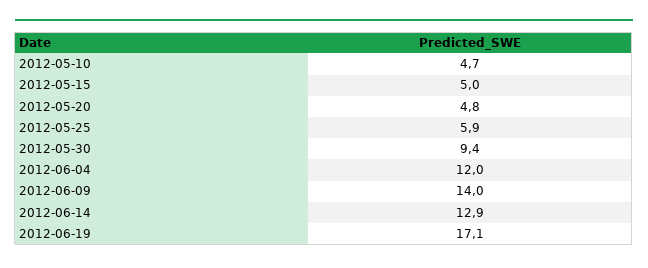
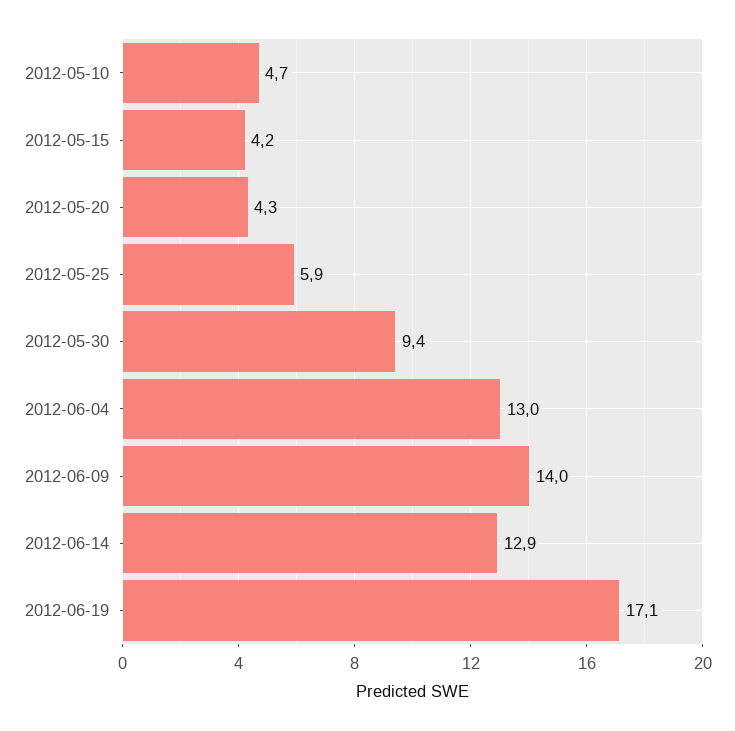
2012-05-15: 5 -> 4.2
2012-05-20: 4.8 -> 4.3
2012-06-04: 12 -> 13

